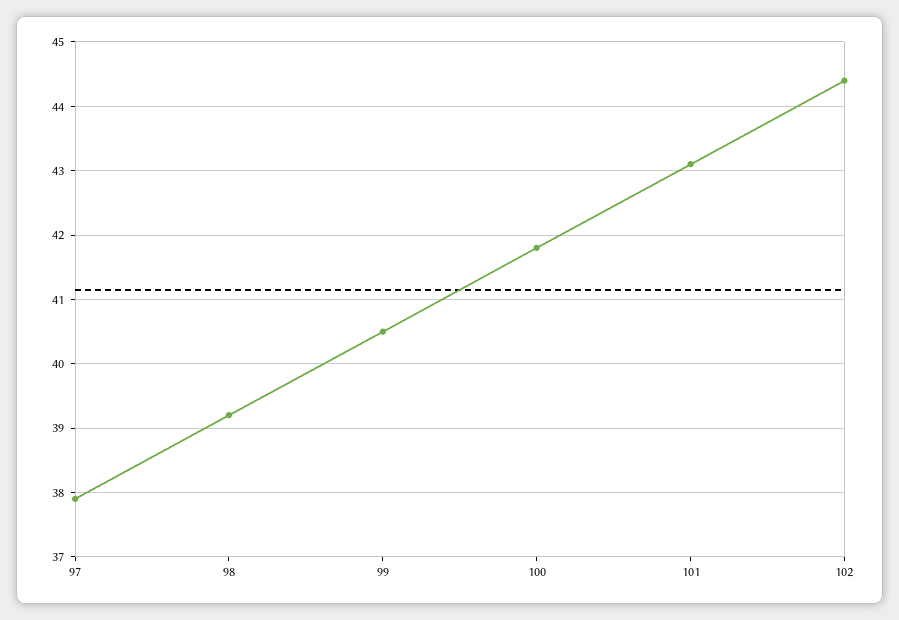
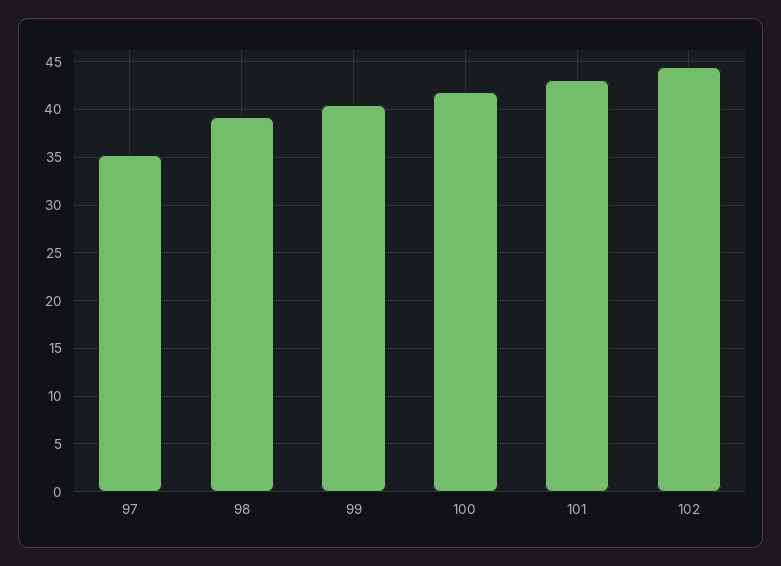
97: 37.9 -> 35

